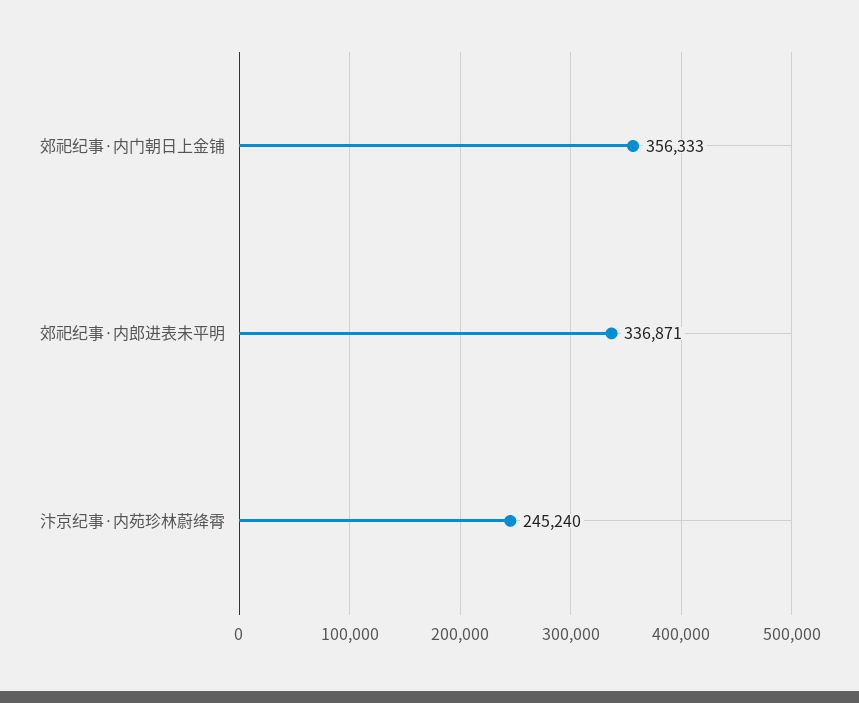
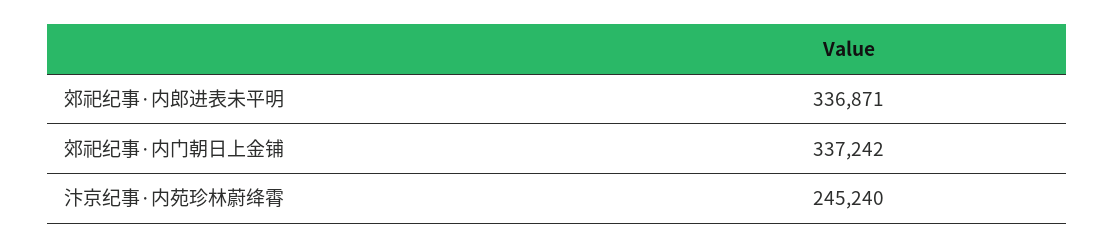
郊祀纪事·内门朝日上金铺: 356333 -> 337242

